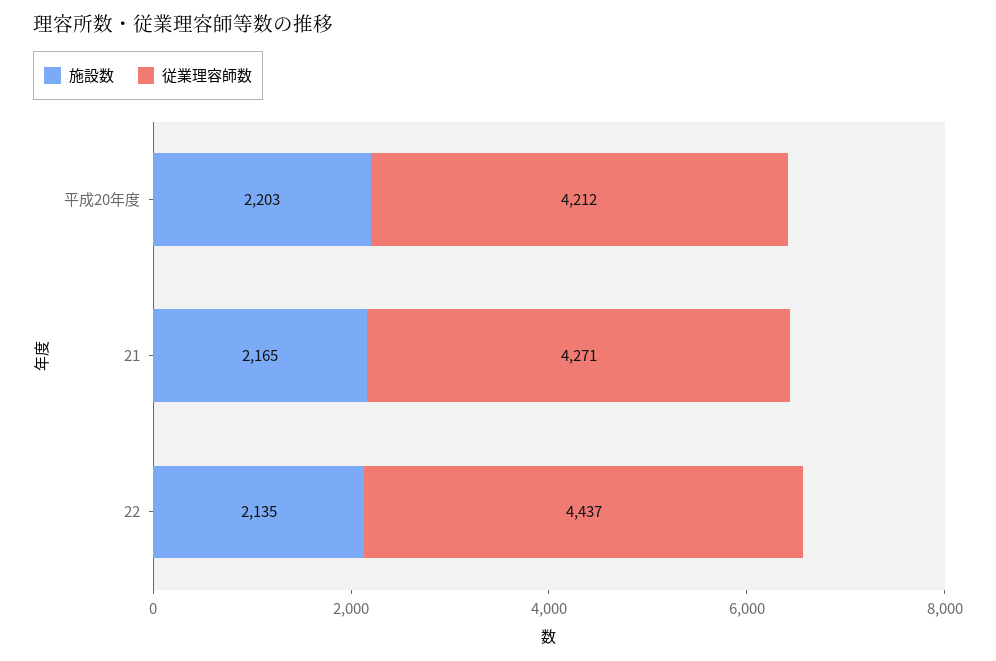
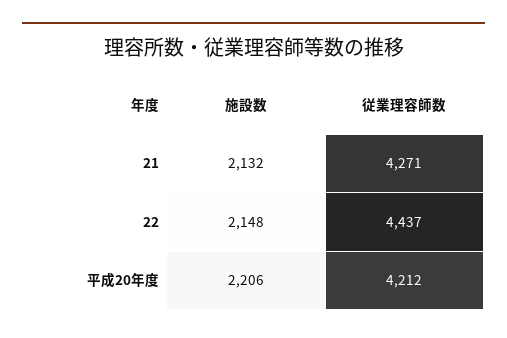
施設数, 平成20年度: 2203 -> 2206
施設数, 21: 2165 -> 2132
施設数, 22: 2135 -> 2148

